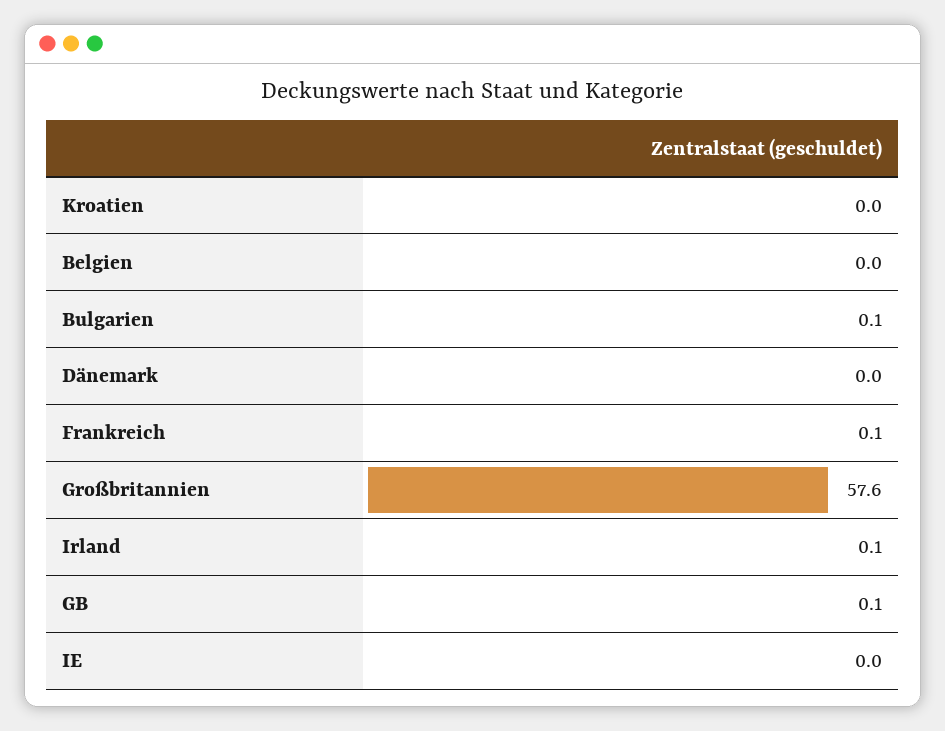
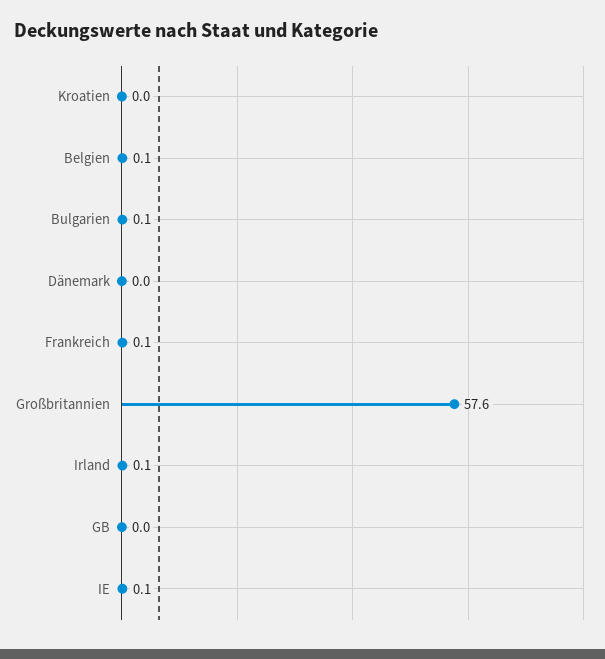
Belgien: 0 -> 0.1
GB: 0.1 -> 0
IE: 0 -> 0.1

